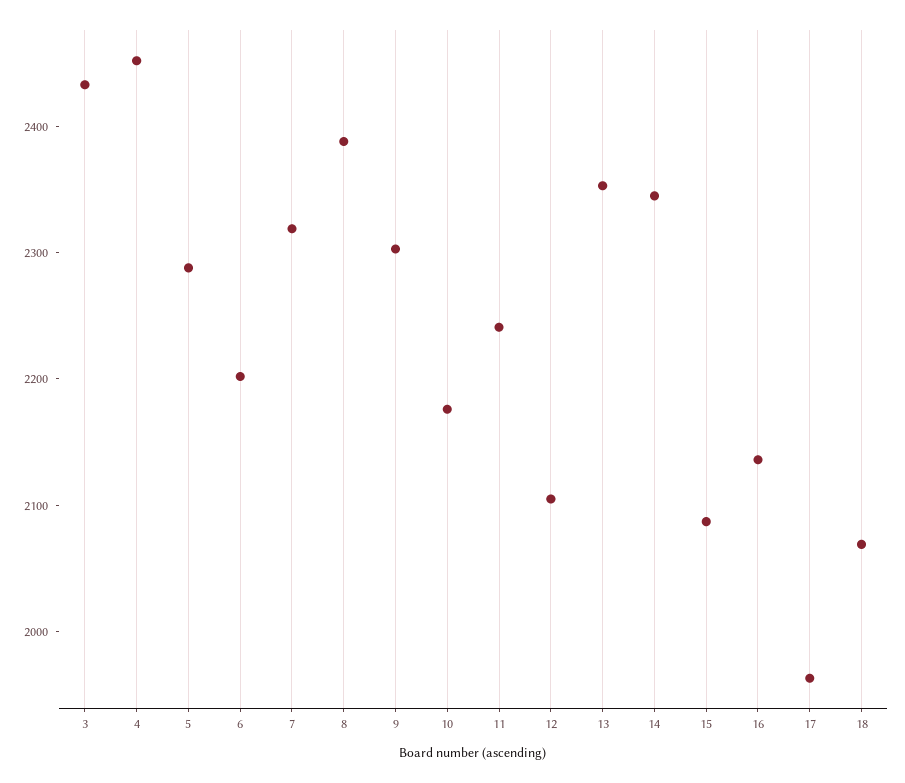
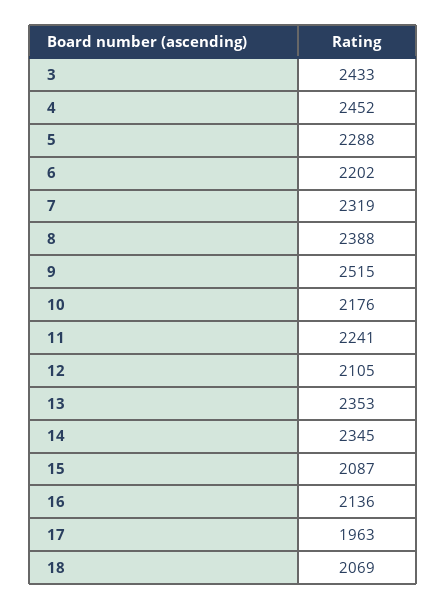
9: 2300 -> 2515

